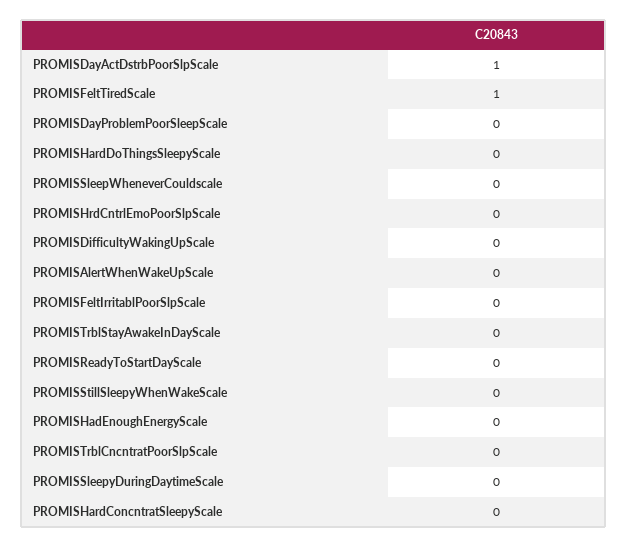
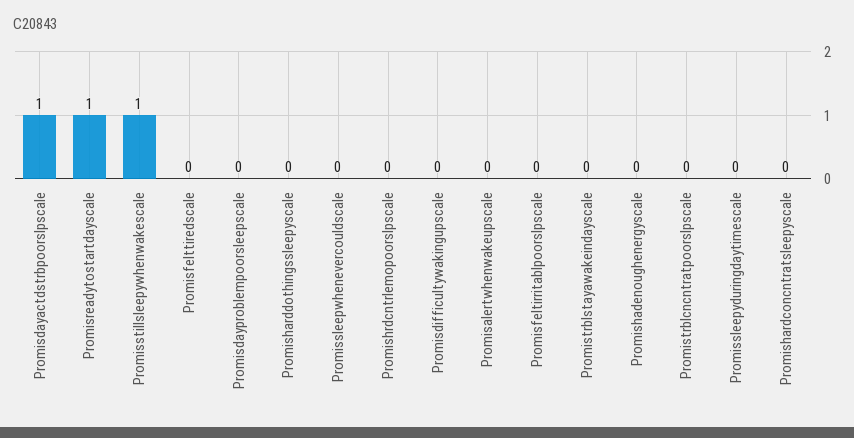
PROMISFeltTiredScale: 1 -> 0
PROMISReadyToStartDayScale: 0 -> 1
PROMISStillSleepyWhenWakeScale: 0 -> 1

